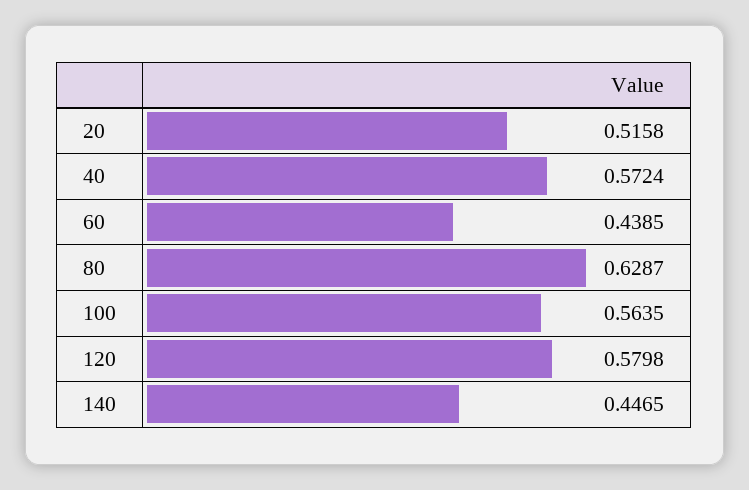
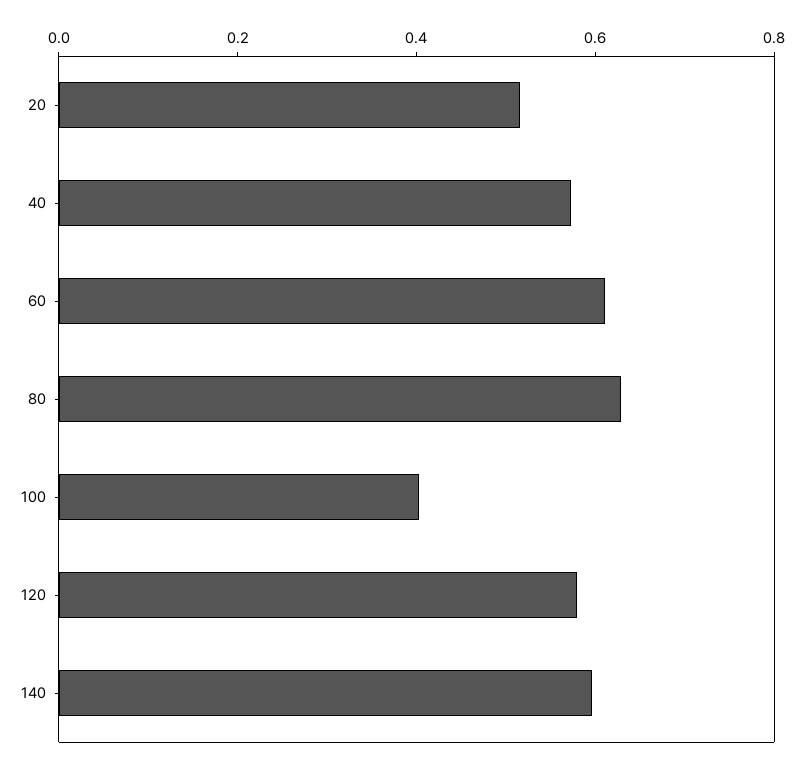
60: 0.4385 -> 0.6
100: 0.5635 -> 0.4
140: 0.4465 -> 0.6

